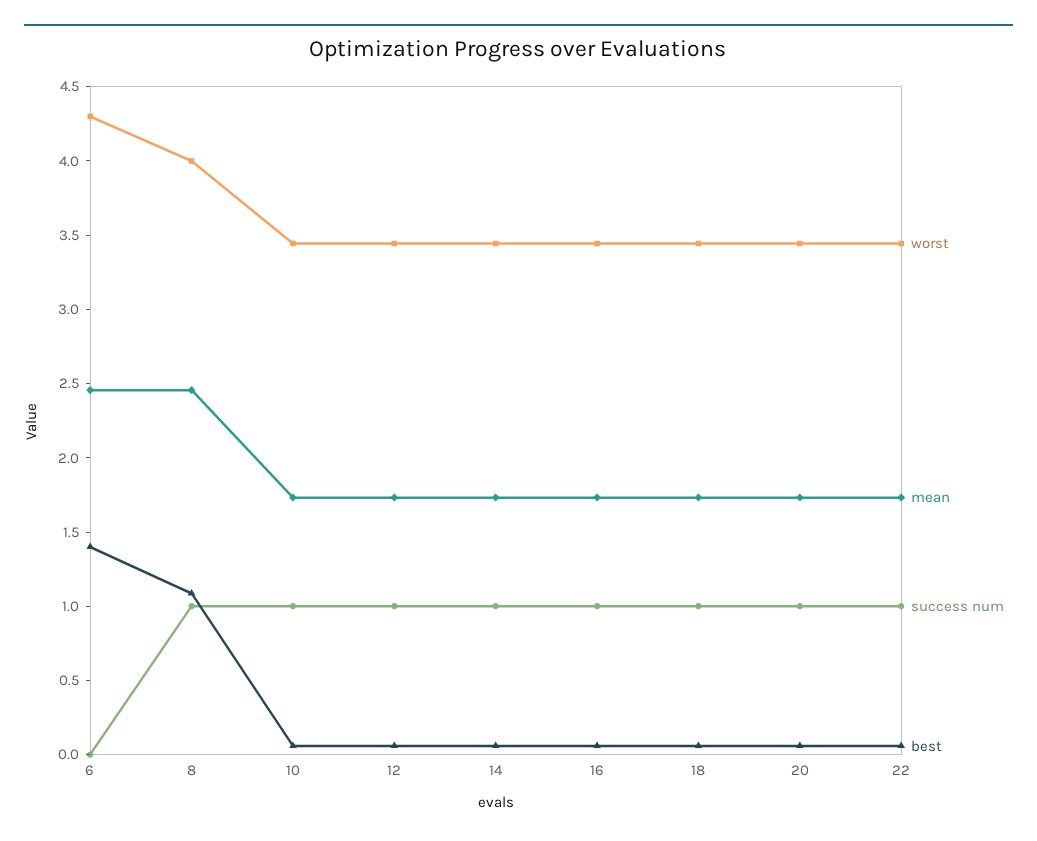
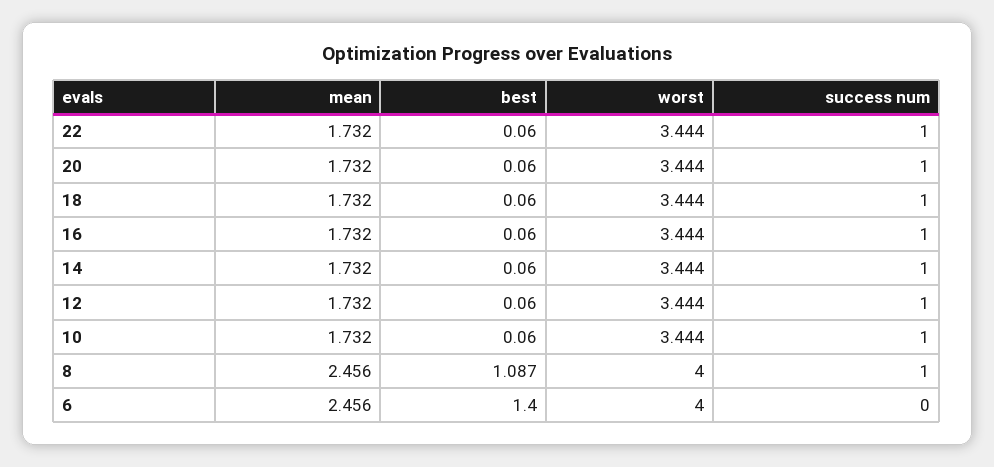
worst, 6: 4.3 -> 4

